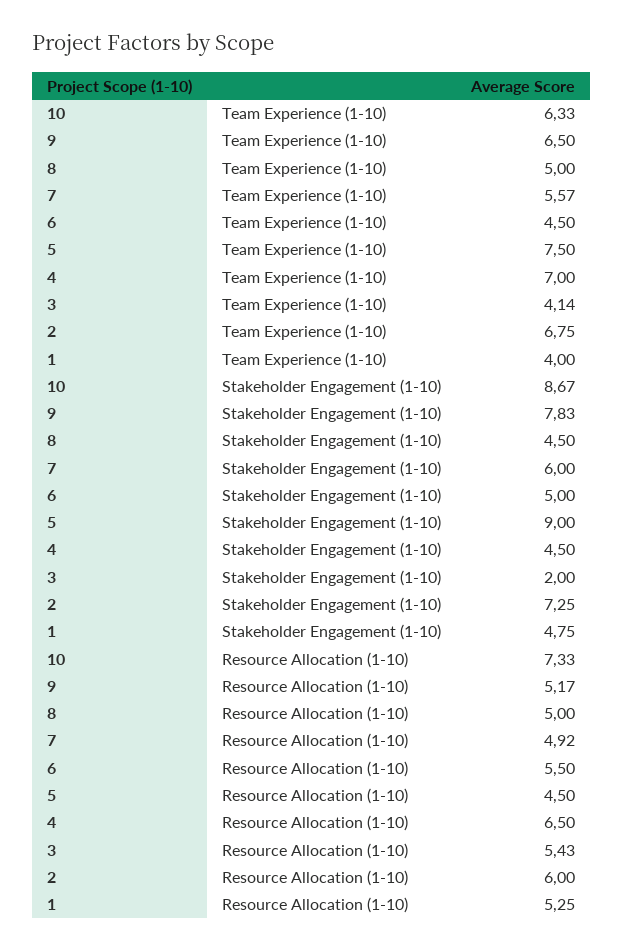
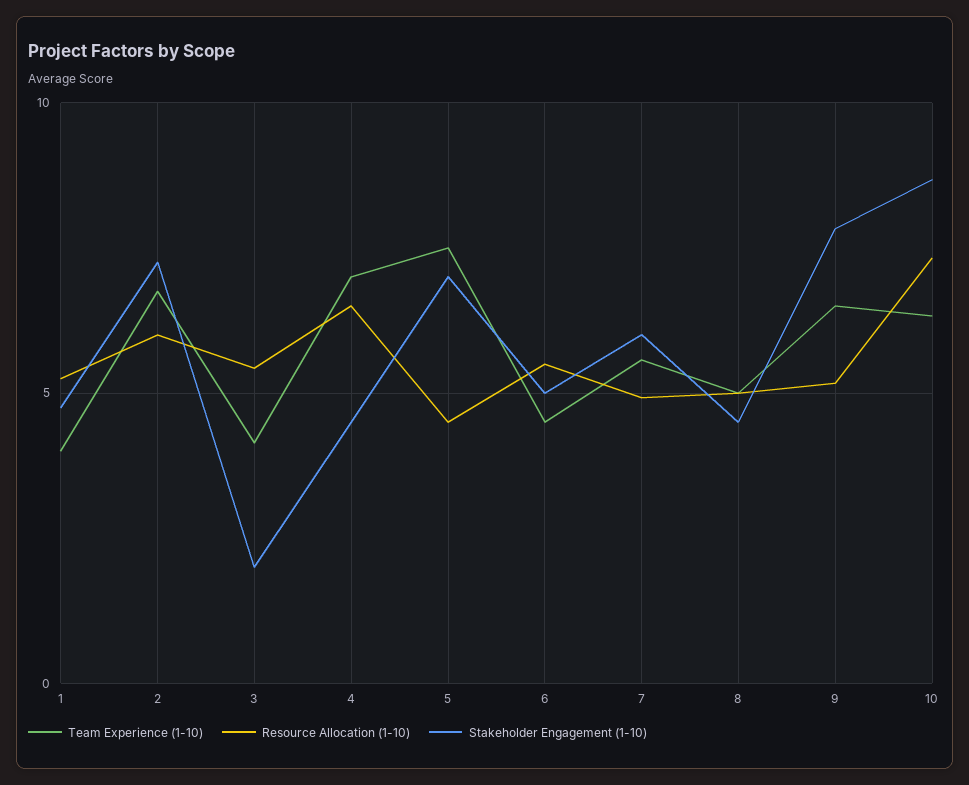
Stakeholder Engagement (1-10), 5: 9 -> 7

